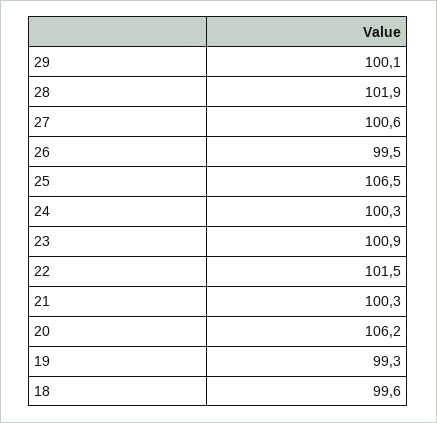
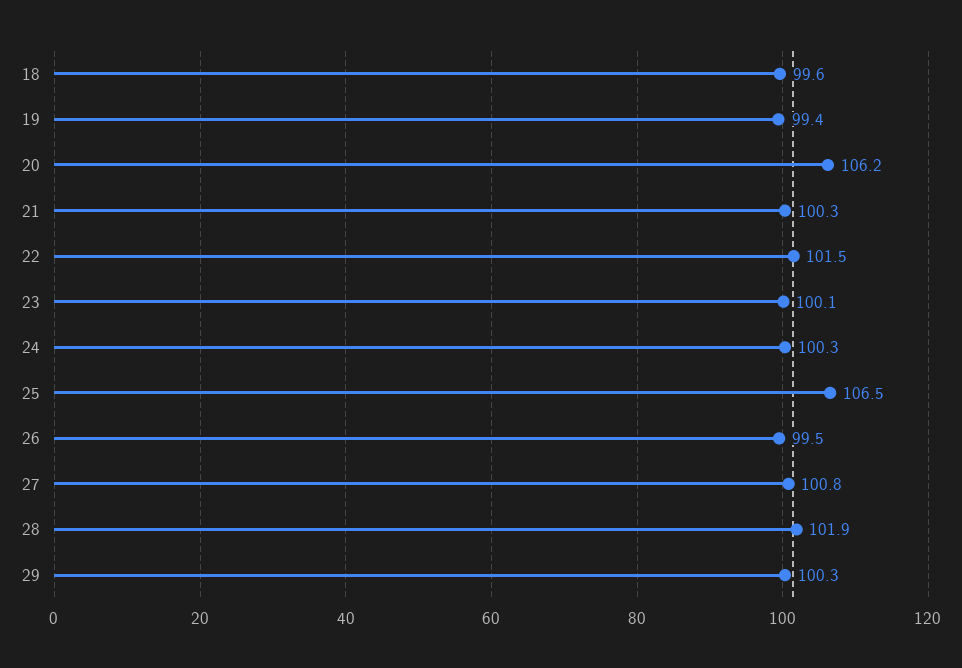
29: 100.1 -> 100.3
27: 100.6 -> 100.8
23: 100.9 -> 100.1
19: 99.3 -> 99.4

